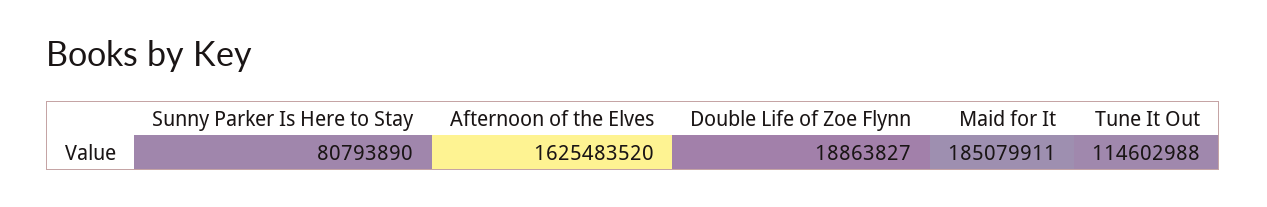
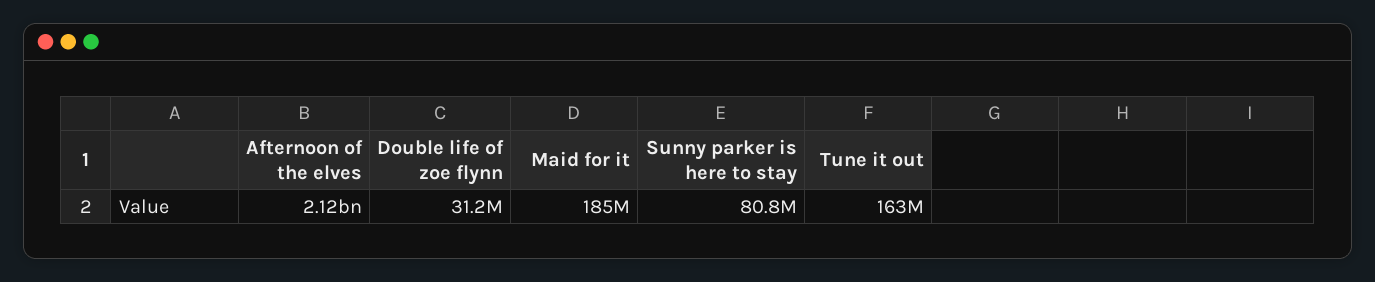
Afternoon of the Elves: 1625483520 -> 2120000000
Double Life of Zoe Flynn: 18863827 -> 31200000
Tune It Out: 114602988 -> 163000000

